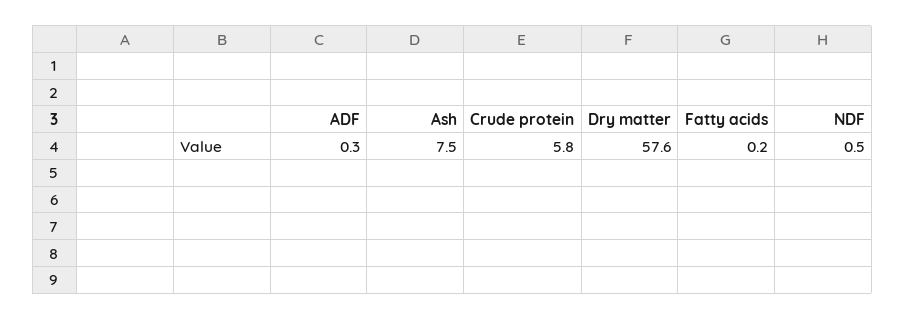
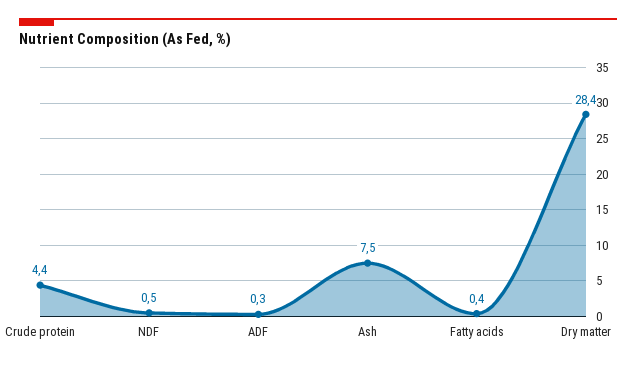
Crude protein: 5.8 -> 4.4
Dry matter: 57.6 -> 28.4
Fatty acids: 0.2 -> 0.4

